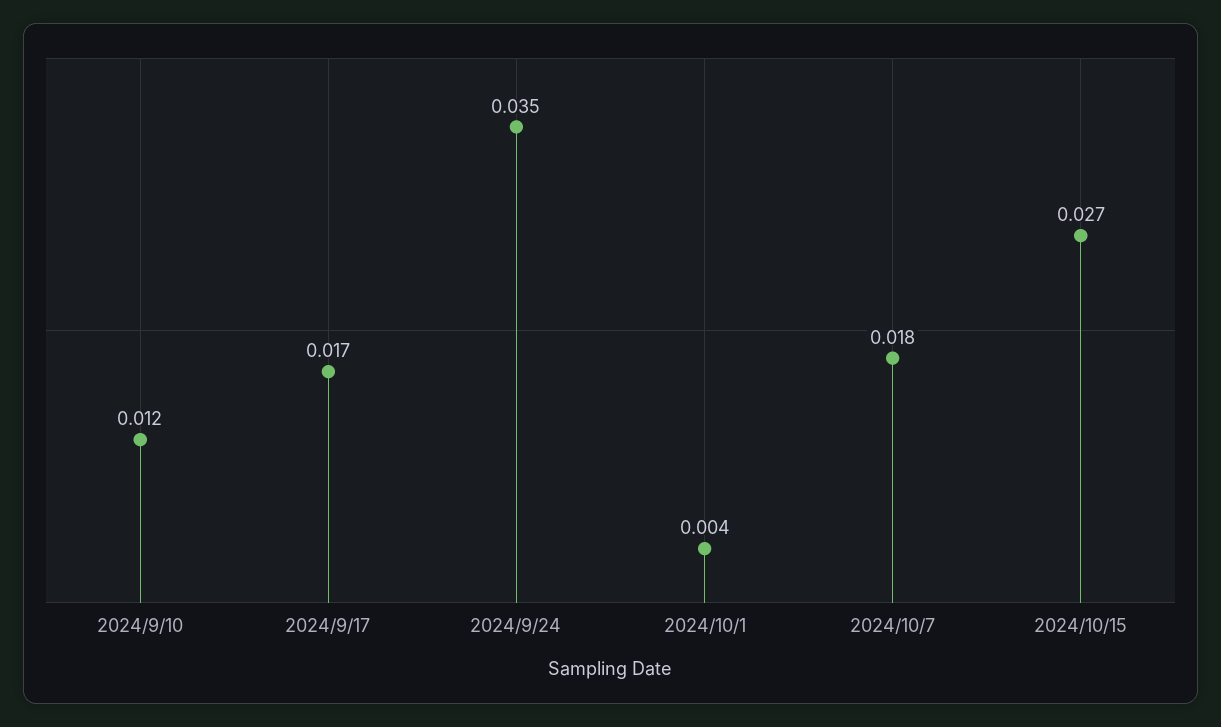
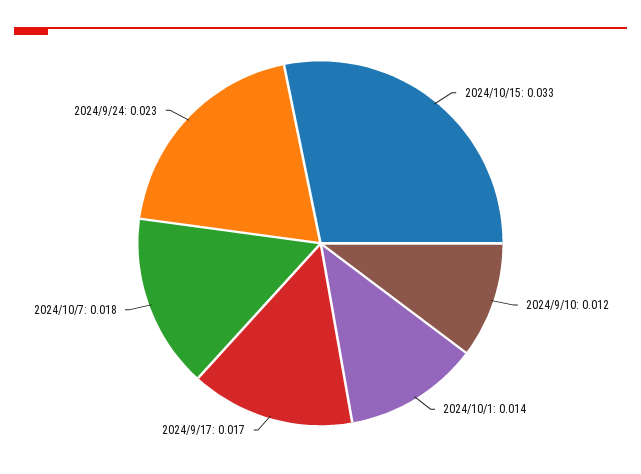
2024/9/24: 0.035 -> 0.023
2024/10/1: 0.004 -> 0.014
2024/10/15: 0.027 -> 0.033

